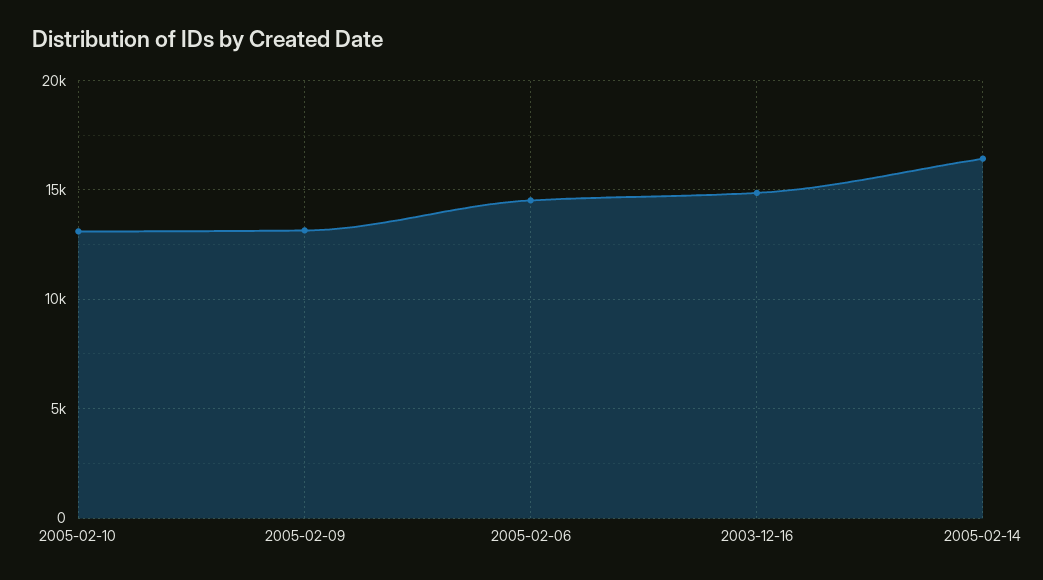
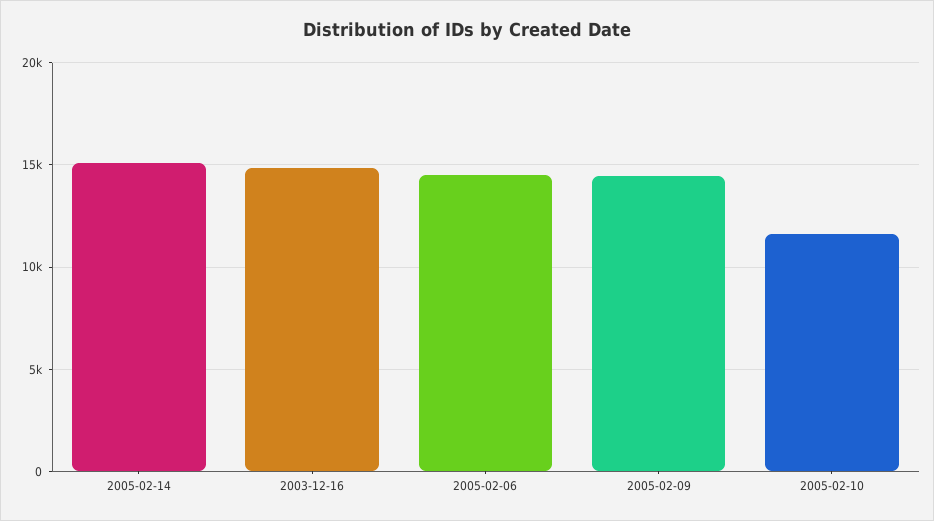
2005-02-10: 13000 -> 11500
2005-02-09: 13000 -> 14500
2005-02-14: 16500 -> 15000

